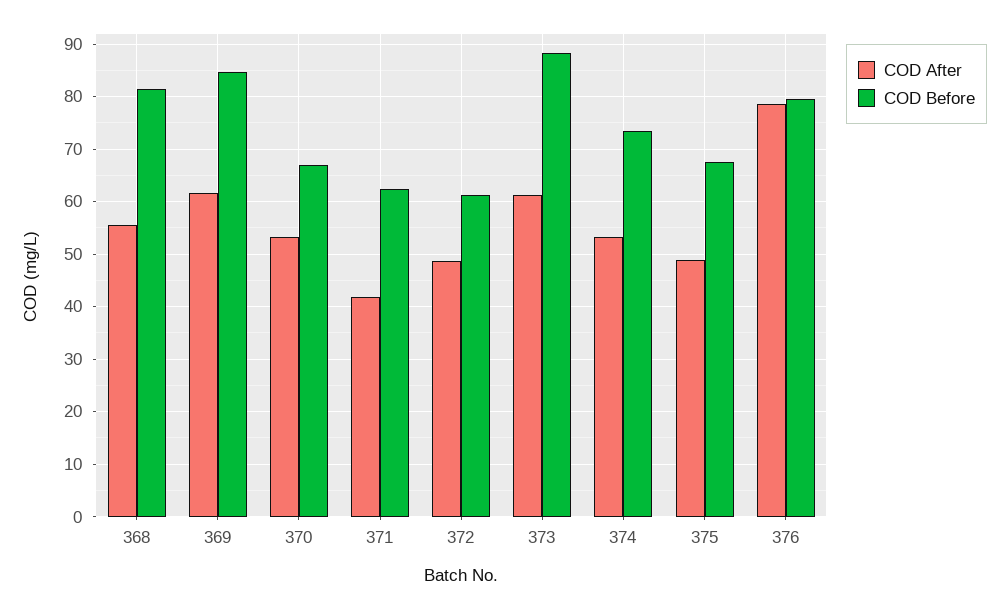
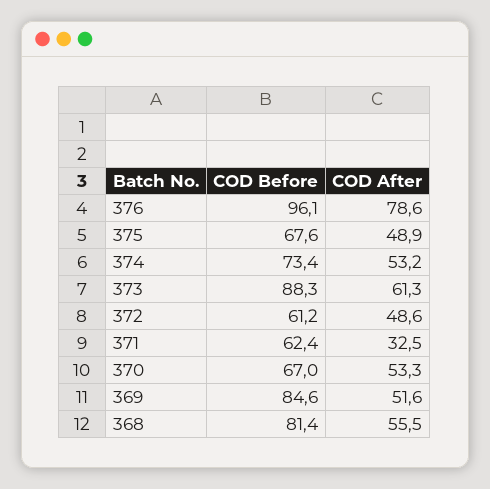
COD After, 369: 62 -> 51.6
COD After, 371: 42 -> 32.5
COD Before, 376: 80 -> 96.1

